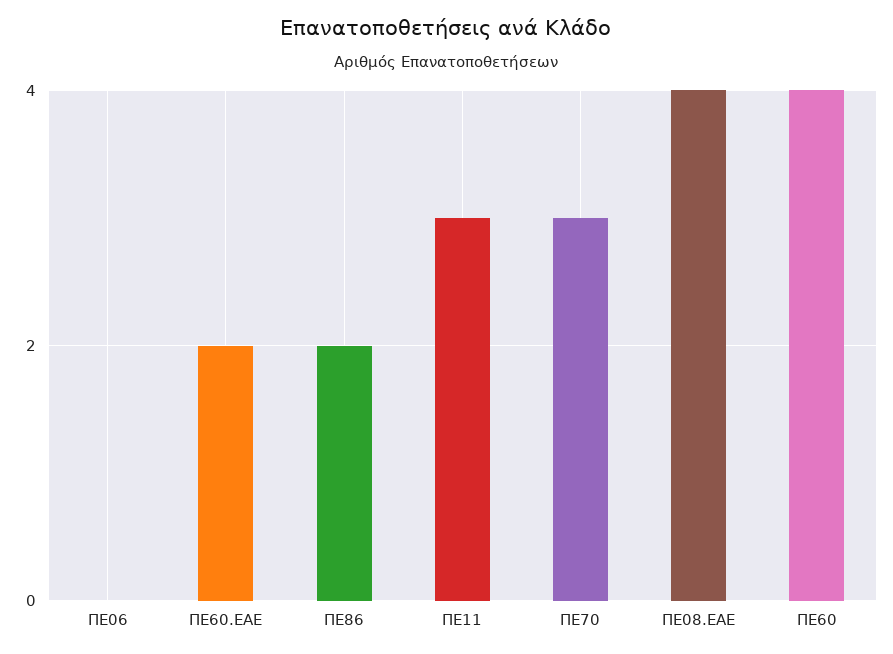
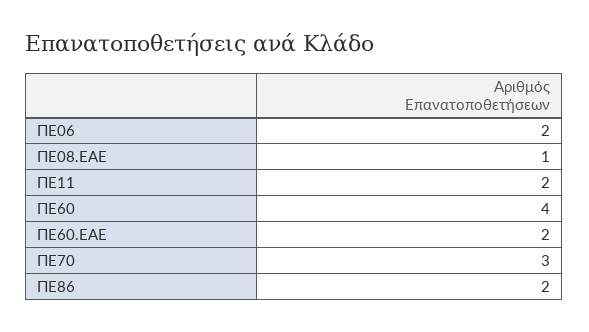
ΠΕ06: 0 -> 2
ΠΕ11: 3 -> 2
ΠΕ08.ΕΑΕ: 4 -> 1

